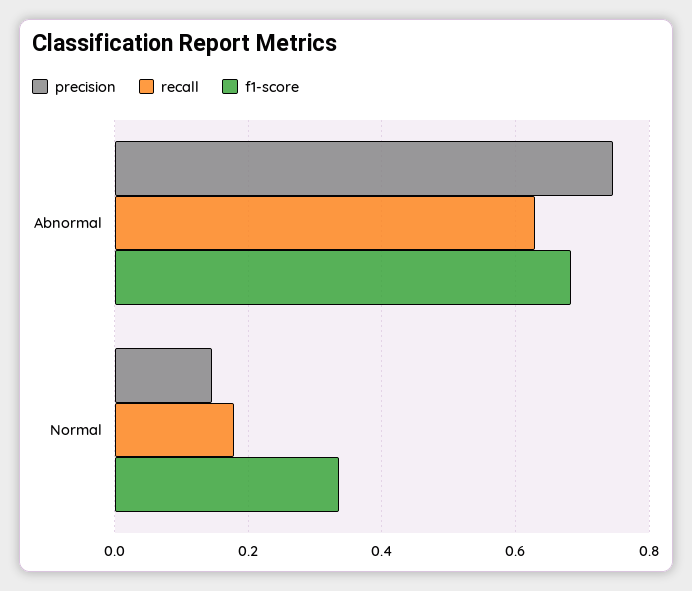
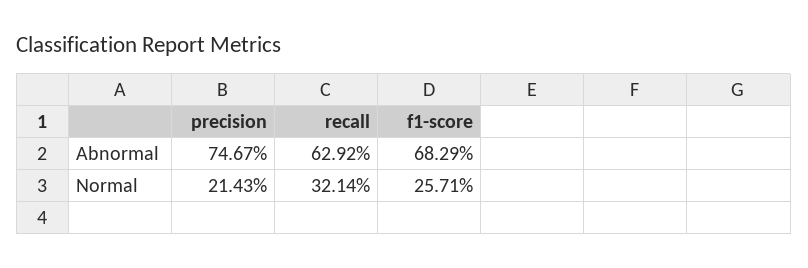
precision, Normal: 0.14 -> 0.2143
recall, Normal: 0.18 -> 0.3214
f1-score, Normal: 0.34 -> 0.2571

